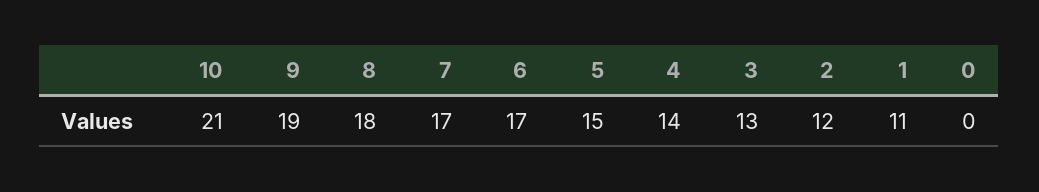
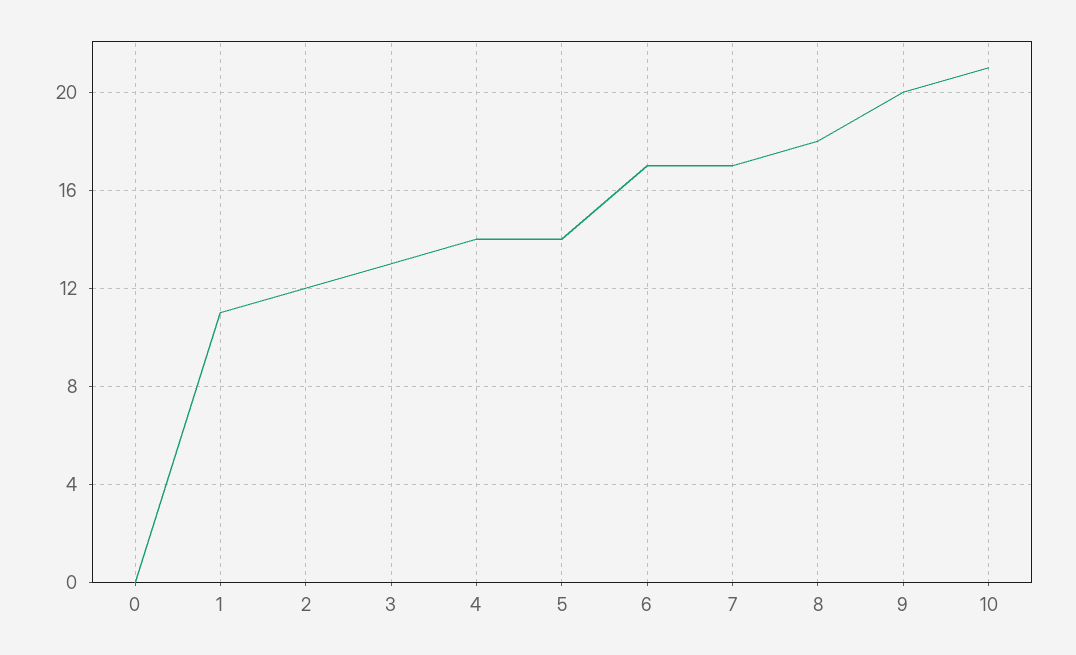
9: 19 -> 20
5: 15 -> 14

